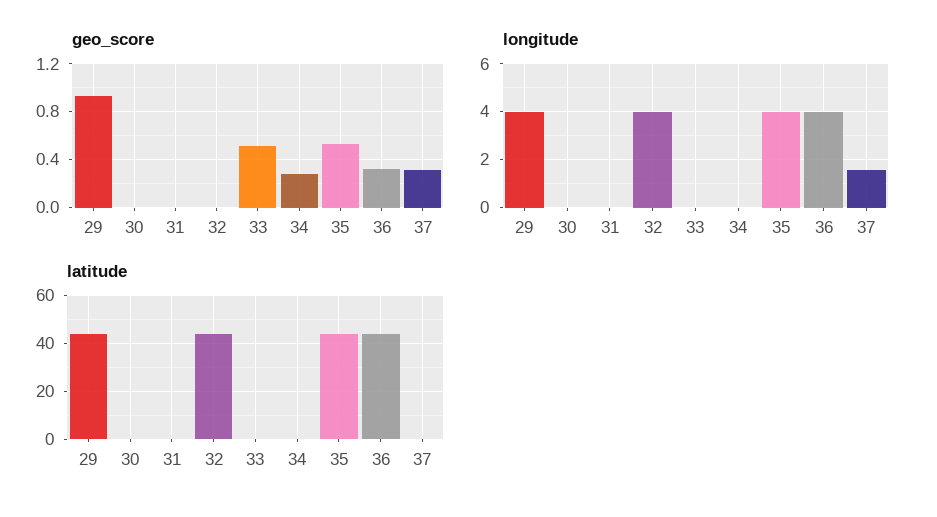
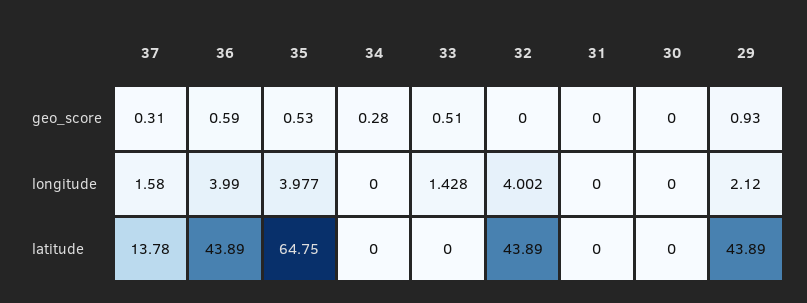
geo_score, 36: 0.3 -> 0.59
longitude, 29: 4 -> 2.12
longitude, 33: 0 -> 1.428
latitude, 35: 45 -> 64.75
latitude, 37: 0 -> 13.78

